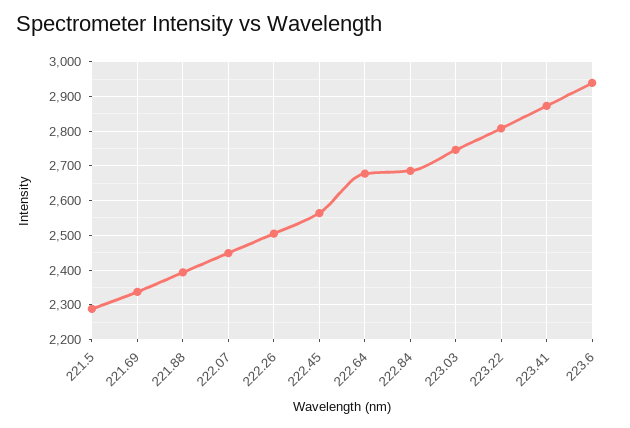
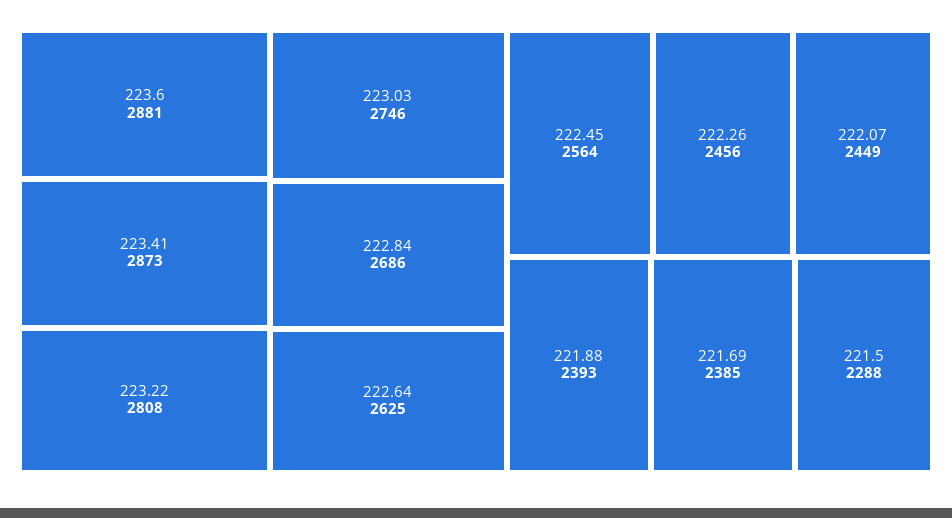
221.69: 2340 -> 2385
222.26: 2500 -> 2456
222.64: 2680 -> 2625
223.6: 2940 -> 2881

